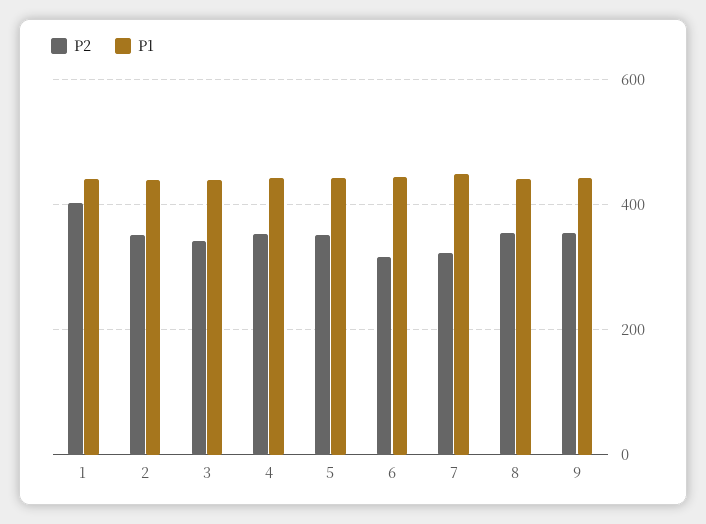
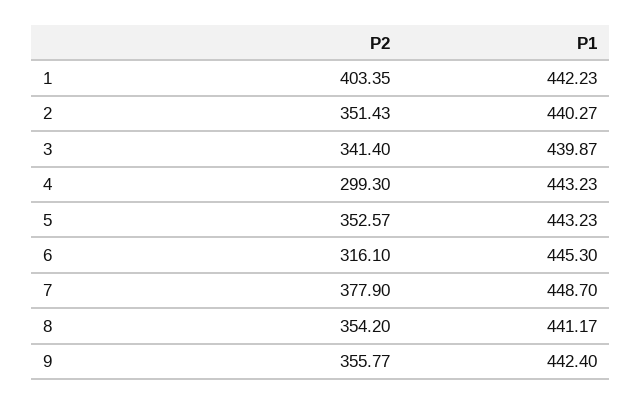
P2, 4: 360 -> 299.3
P2, 7: 320 -> 377.9

